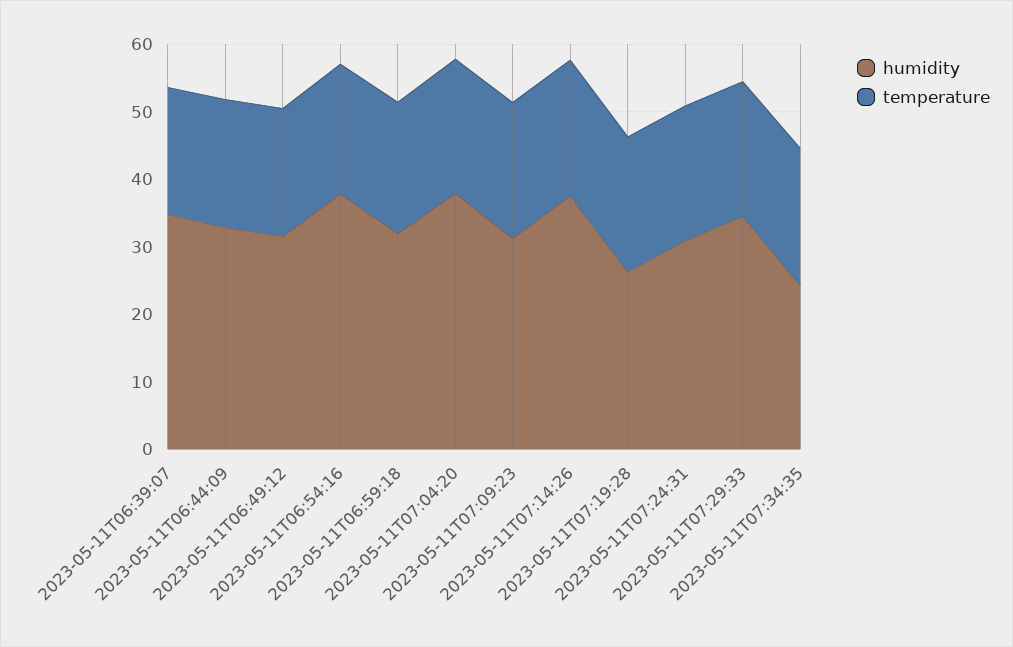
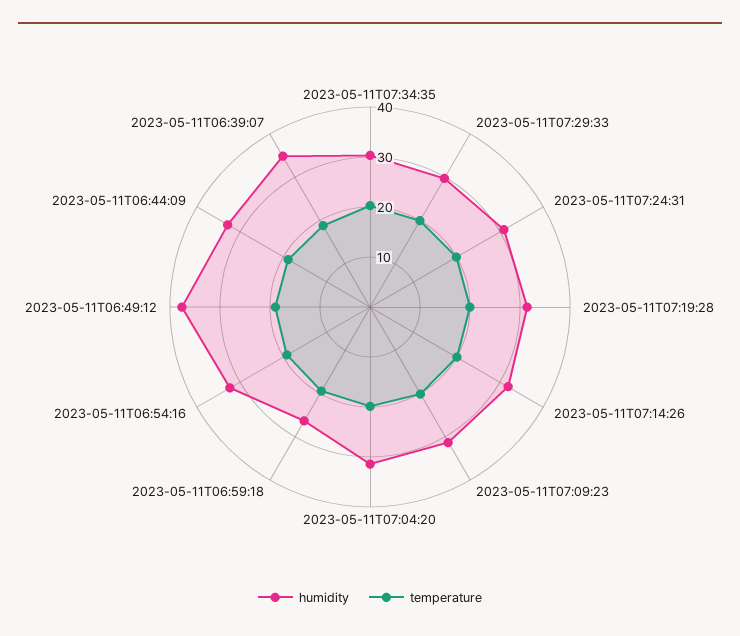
humidity, 2023-05-11T06:49:12: 32 -> 38
humidity, 2023-05-11T06:54:16: 38 -> 32
humidity, 2023-05-11T06:59:18: 32 -> 26
humidity, 2023-05-11T07:04:20: 38 -> 32
humidity, 2023-05-11T07:14:26: 38 -> 32
humidity, 2023-05-11T07:19:28: 26 -> 32
humidity, 2023-05-11T07:29:33: 34 -> 30
humidity, 2023-05-11T07:34:35: 24 -> 30

